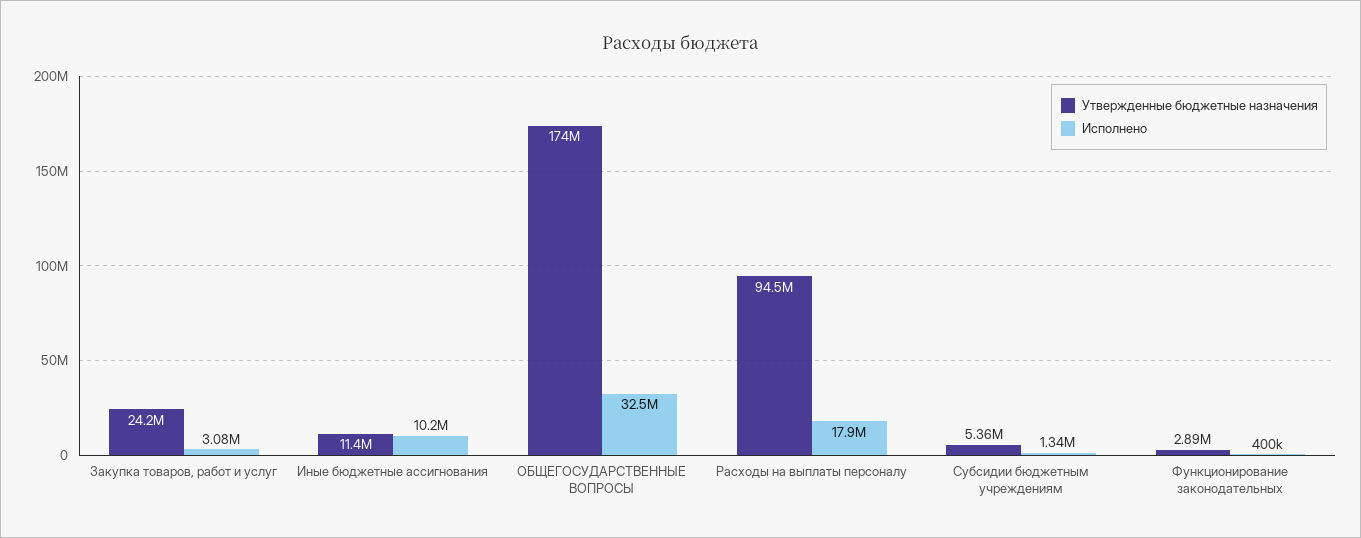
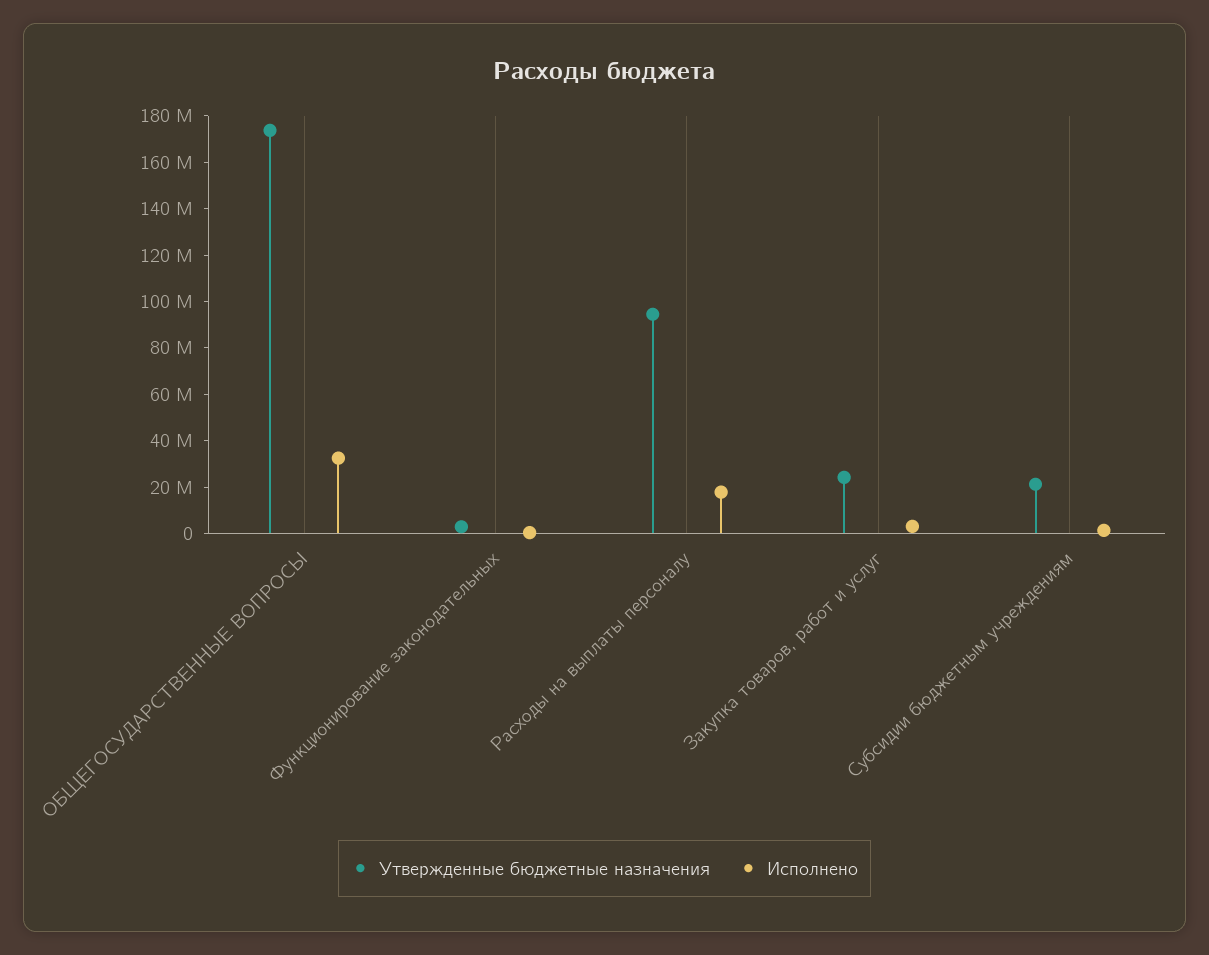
Утвержденные бюджетные назначения, Иные бюджетные ассигнования: 11400000 -> none
Исполнено, Иные бюджетные ассигнования: 10200000 -> none
Утвержденные бюджетные назначения, Субсидии бюджетным учреждениям: 5360000 -> 20000000

